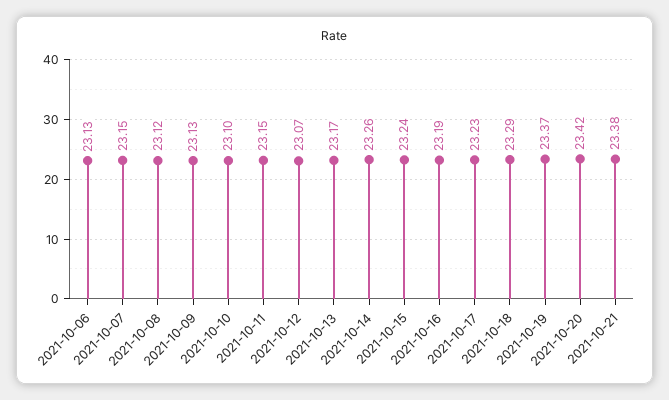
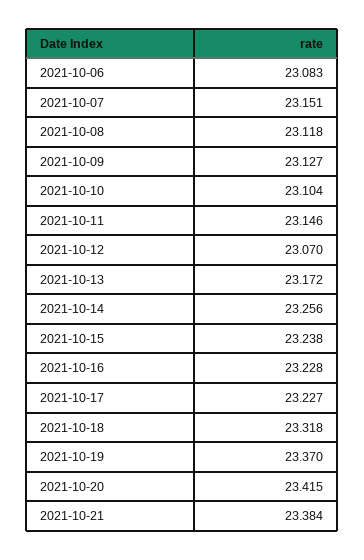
2021-10-06: 23.13 -> 23.083
2021-10-16: 23.19 -> 23.228
2021-10-18: 23.29 -> 23.318

